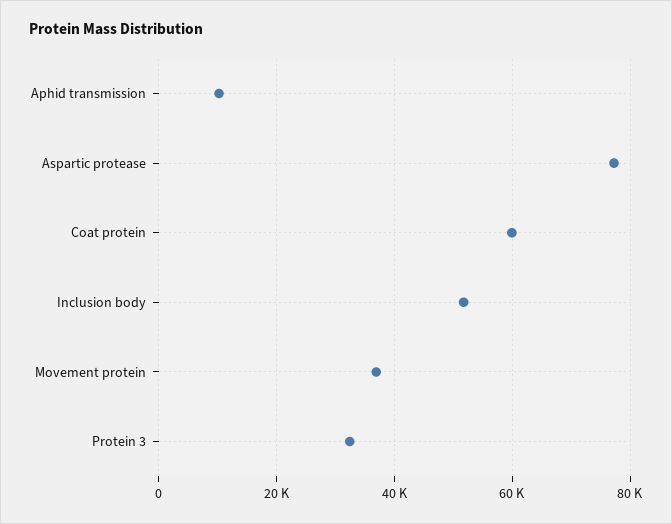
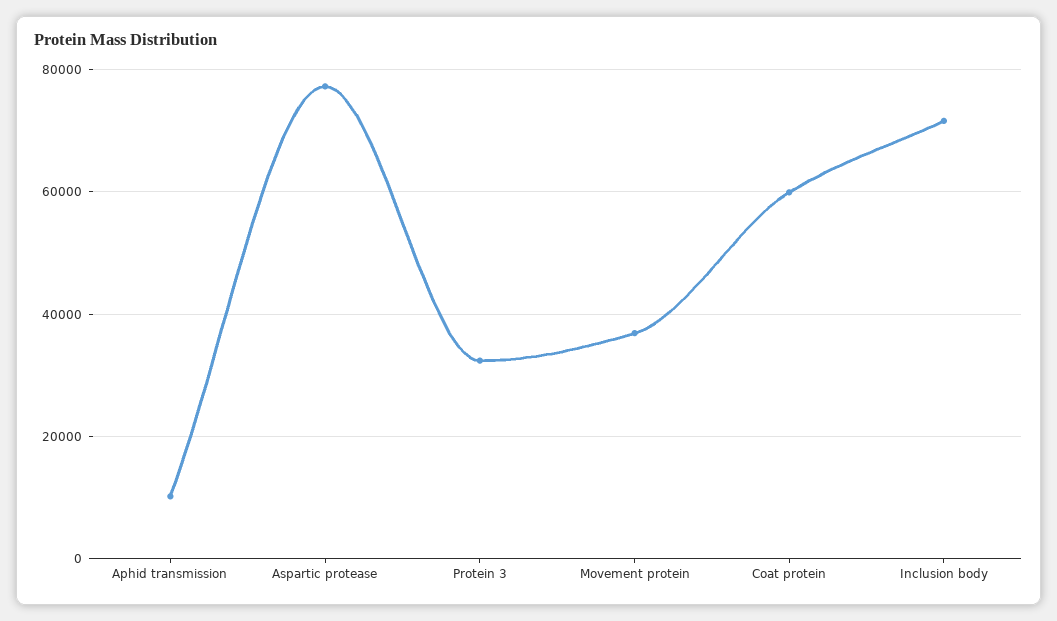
Inclusion body: 52000 -> 72000

